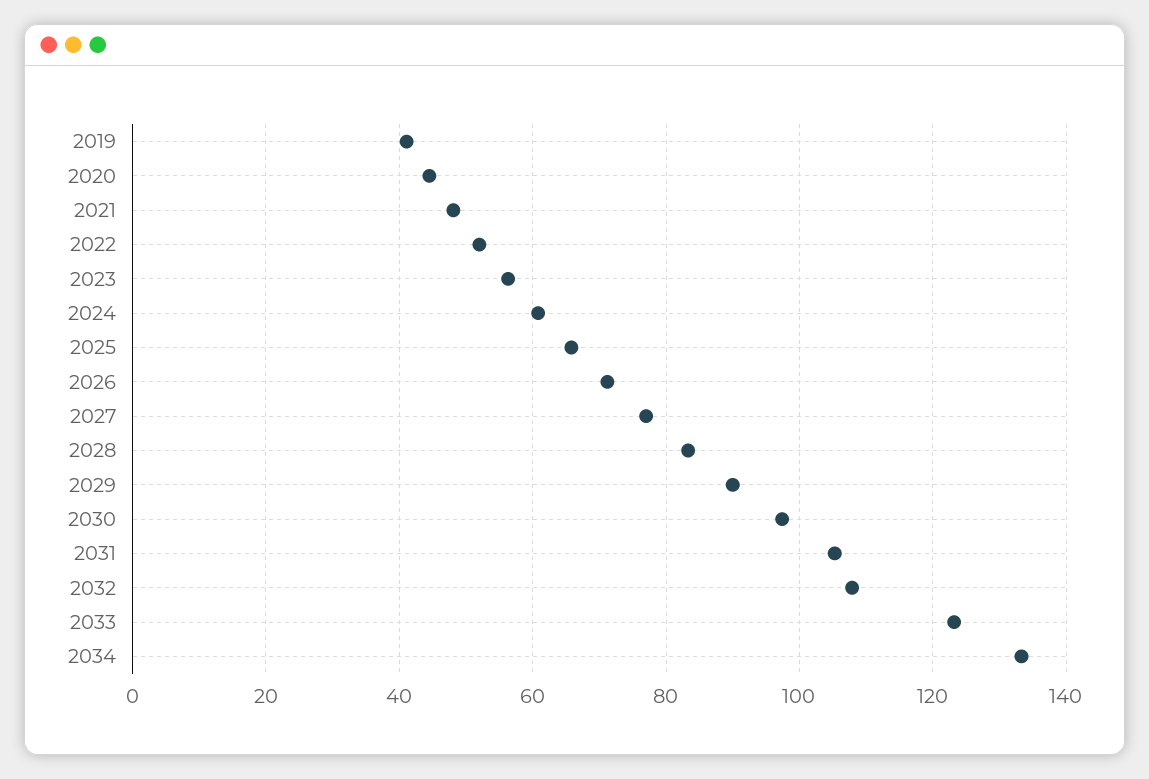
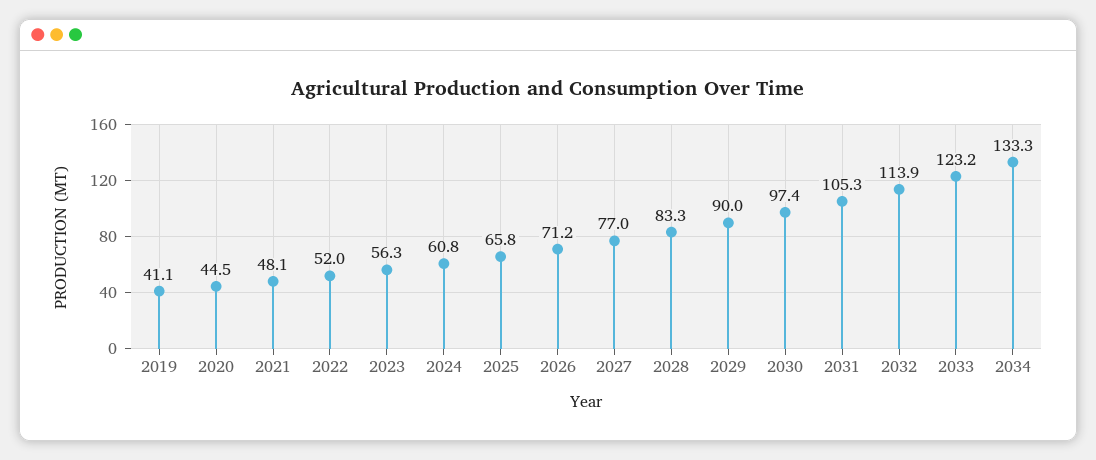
2032: 108 -> 113.9

